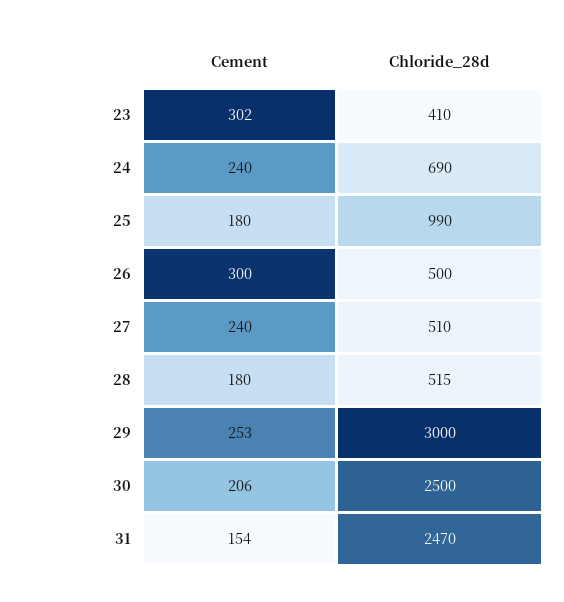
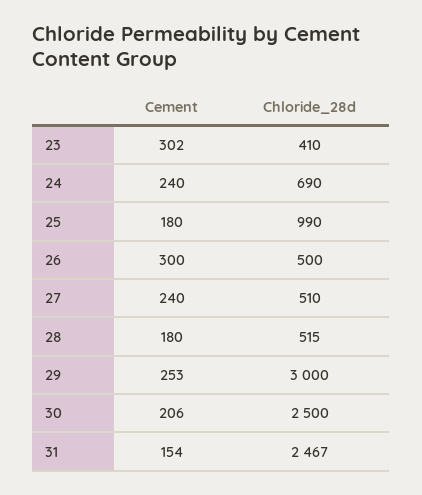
Chloride_28d, 31: 2470 -> 2467

